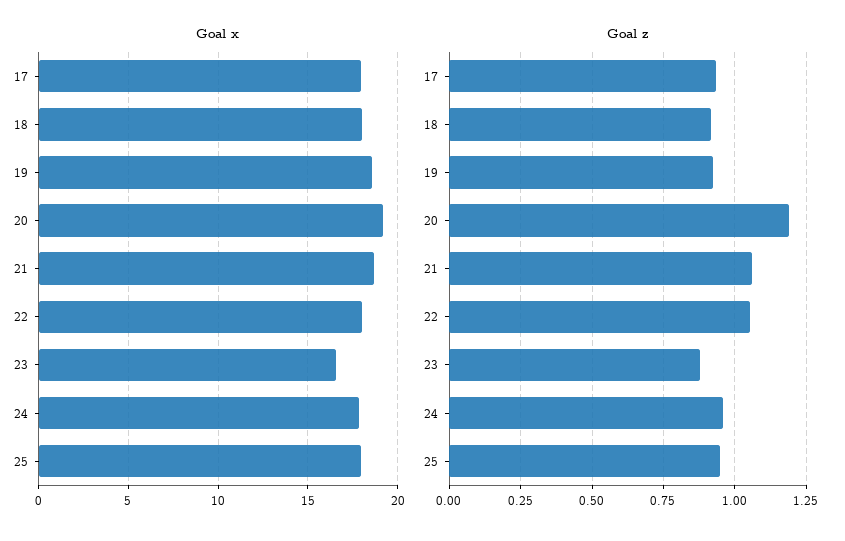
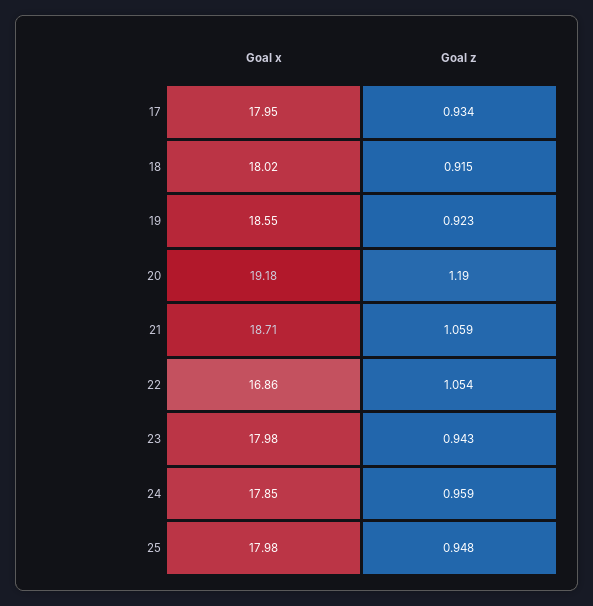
Goal x, 22: 18 -> 16.86
Goal x, 23: 16.5 -> 17.98
Goal z, 23: 0.875 -> 0.943

